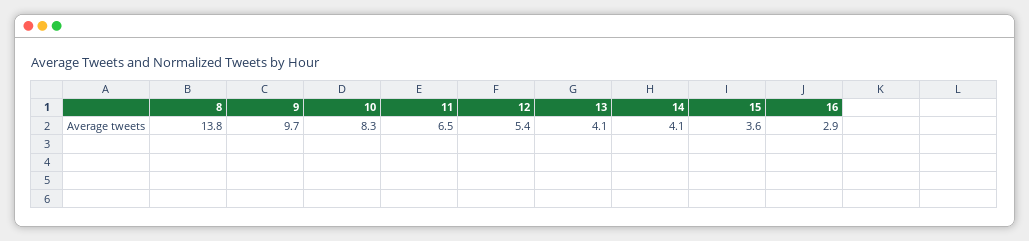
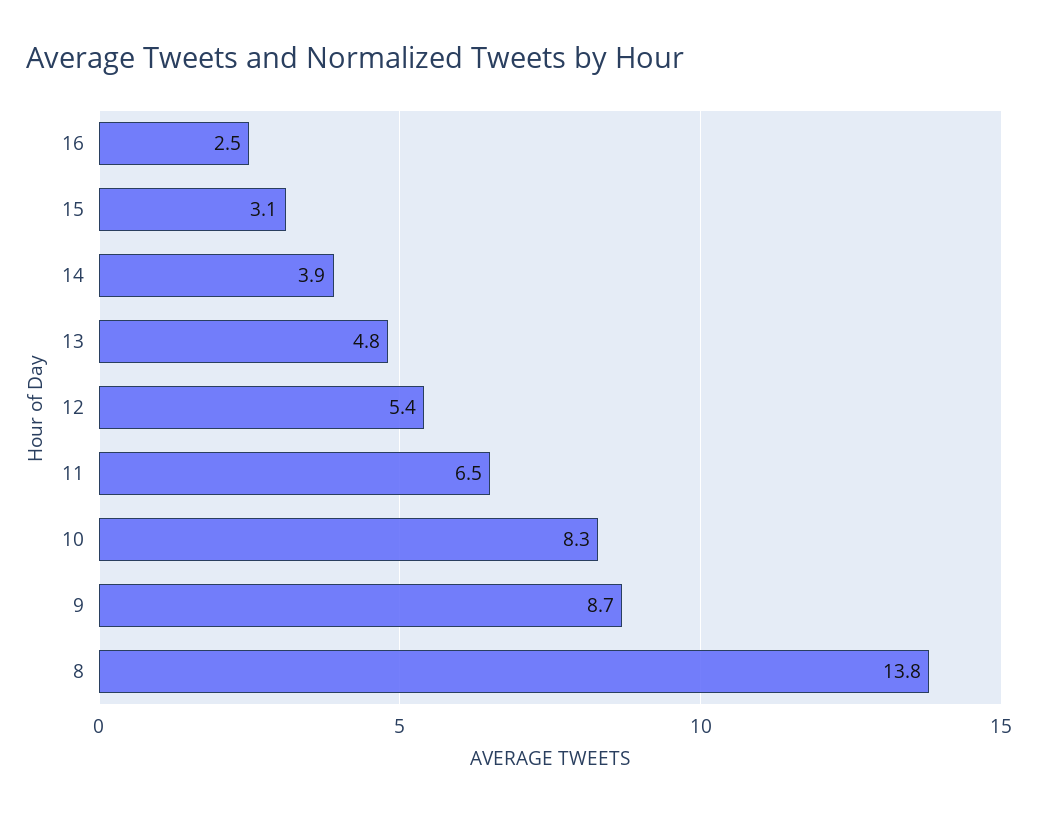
9: 9.7 -> 8.7
13: 4.1 -> 4.8
14: 4.1 -> 3.9
15: 3.6 -> 3.1
16: 2.9 -> 2.5

